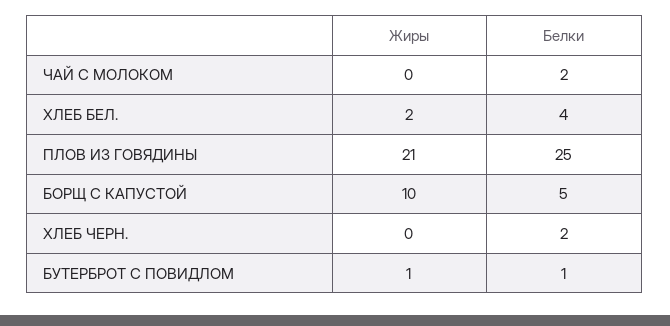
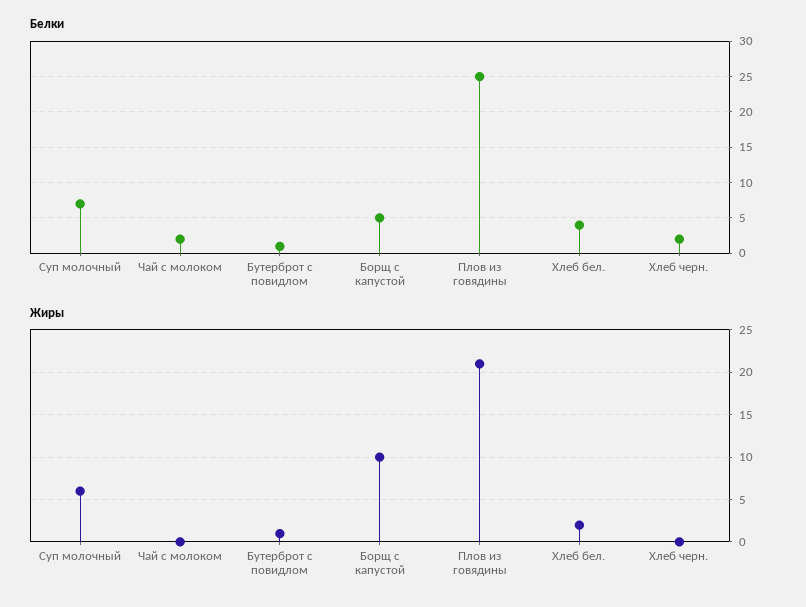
Белки, Суп молочный: none -> 7
Жиры, Суп молочный: none -> 6

